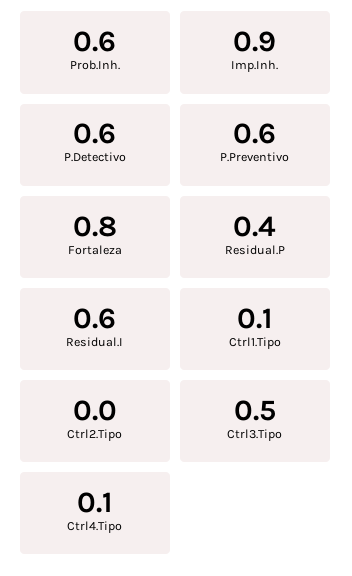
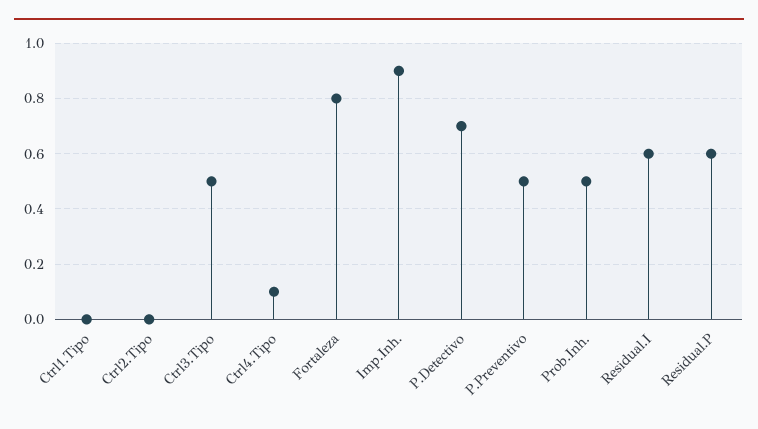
Prob.Inh.: 0.6 -> 0.5
P.Detectivo: 0.6 -> 0.7
P.Preventivo: 0.6 -> 0.5
Residual.P: 0.4 -> 0.6
Ctrl1.Tipo: 0.1 -> 0

